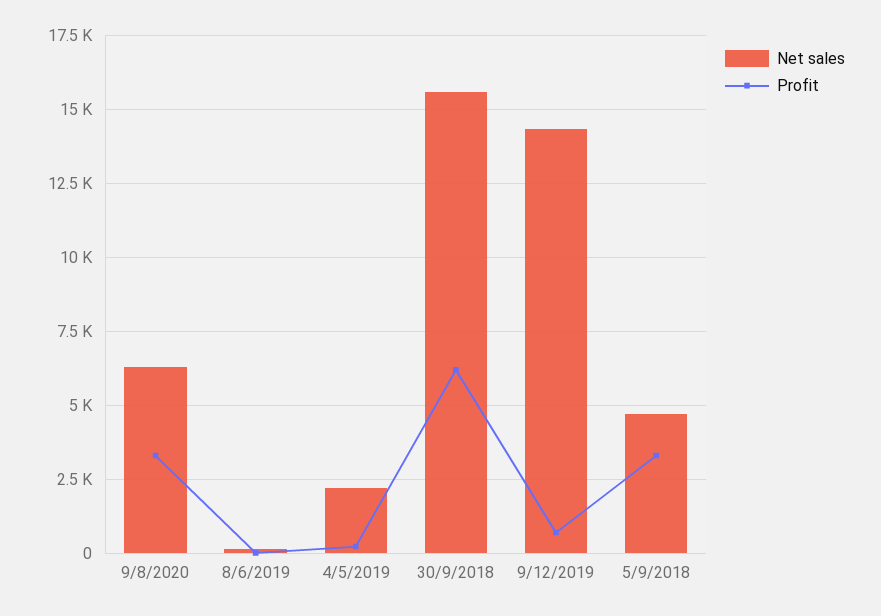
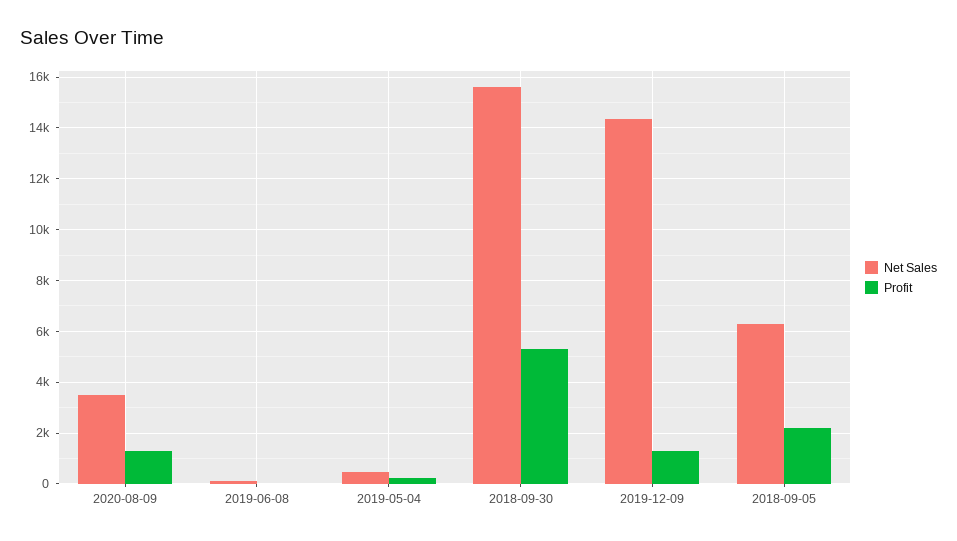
Net sales, 9/8/2020: 6250 -> 3500
Profit, 9/8/2020: 3250 -> 1250
Net sales, 4/5/2019: 2250 -> 500
Profit, 30/9/2018: 6250 -> 5250
Profit, 9/12/2019: 750 -> 1250
Net sales, 5/9/2018: 4750 -> 6250
Profit, 5/9/2018: 3250 -> 2250

